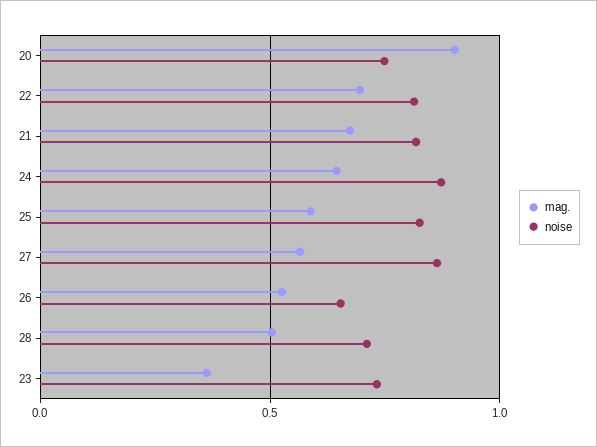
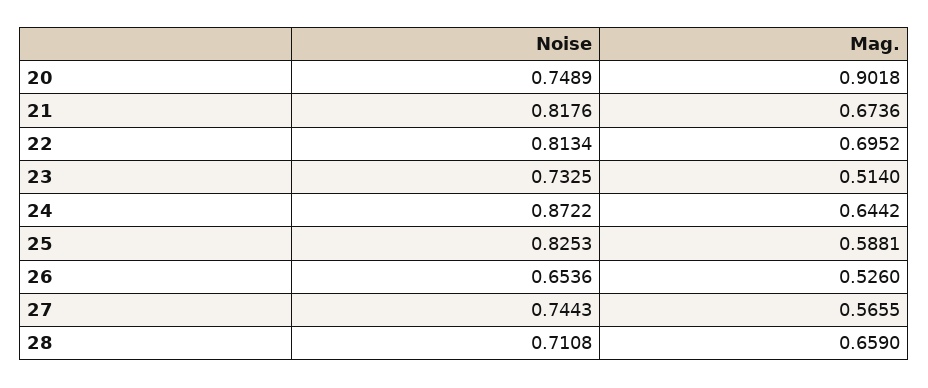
noise, 27: 0.85 -> 0.7443
mag., 28: 0.5 -> 0.659
mag., 23: 0.35 -> 0.514

